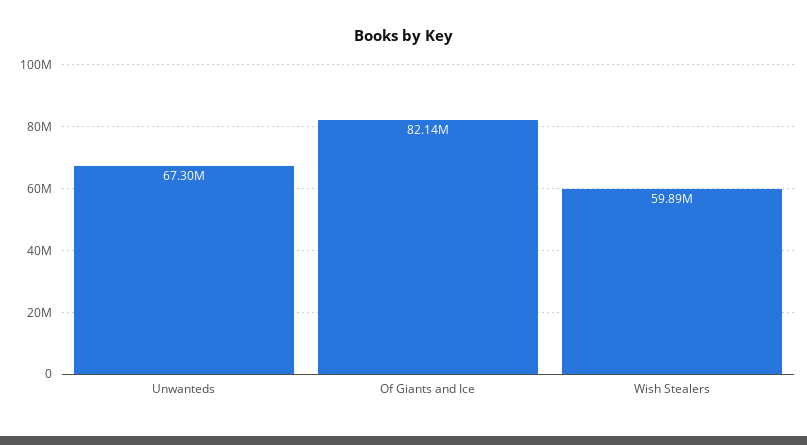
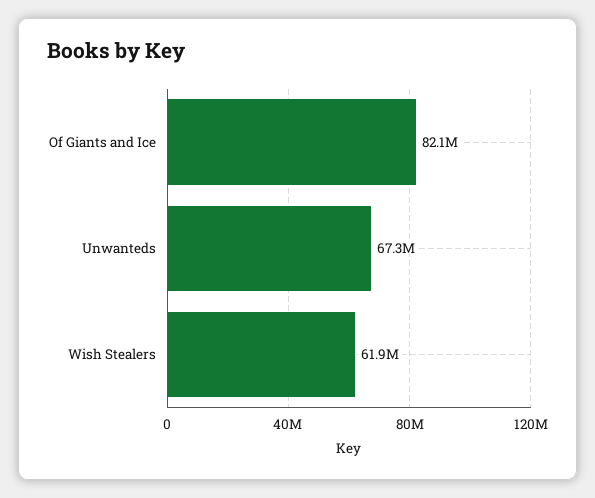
Wish Stealers: 59890000 -> 61900000

